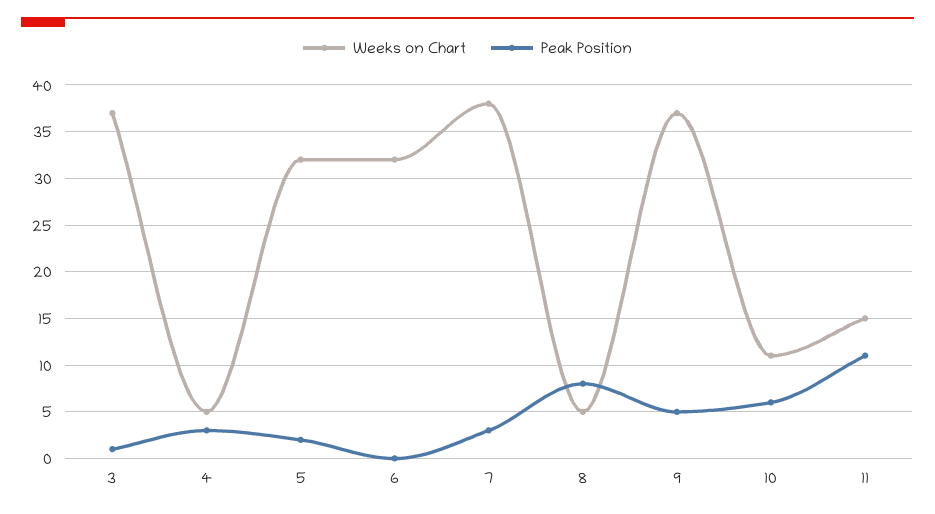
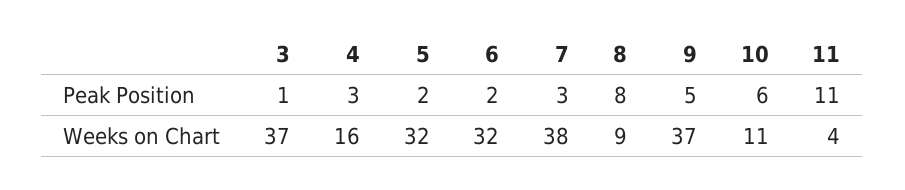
Weeks on Chart, 4: 5 -> 16
Peak Position, 6: 0 -> 2
Weeks on Chart, 8: 5 -> 9
Weeks on Chart, 11: 15 -> 4

